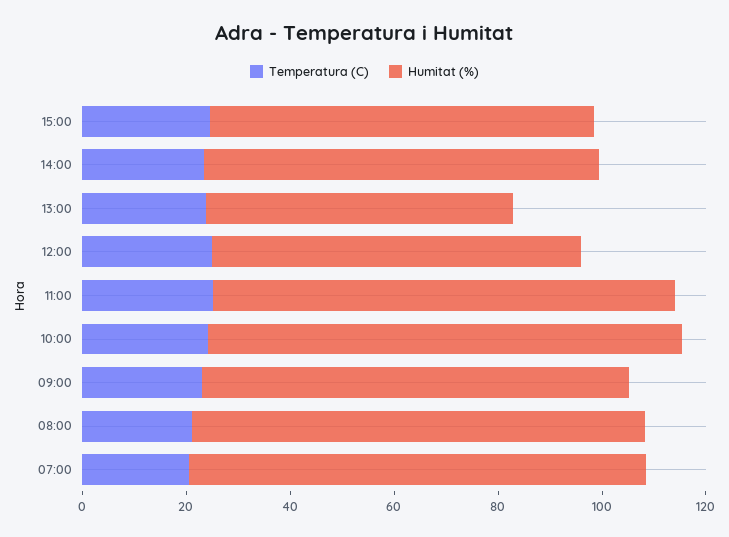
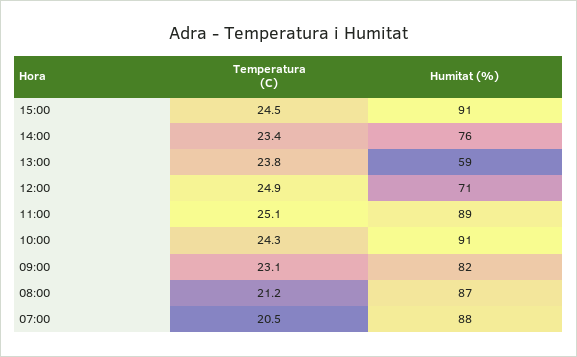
Humitat (%), 15:00: 75 -> 91

